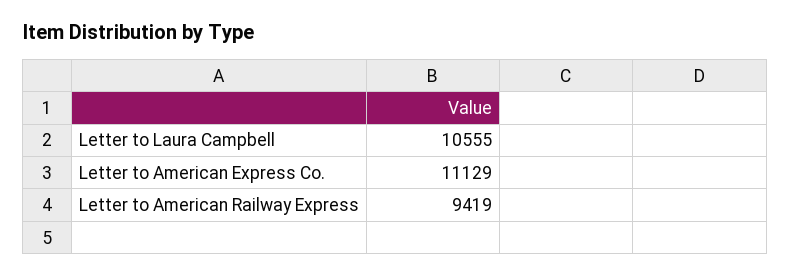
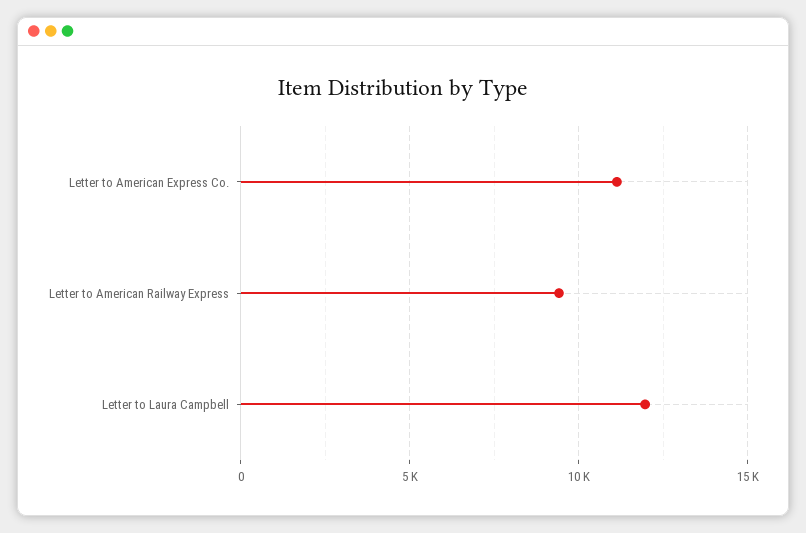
Letter to Laura Campbell: 10555 -> 12000

